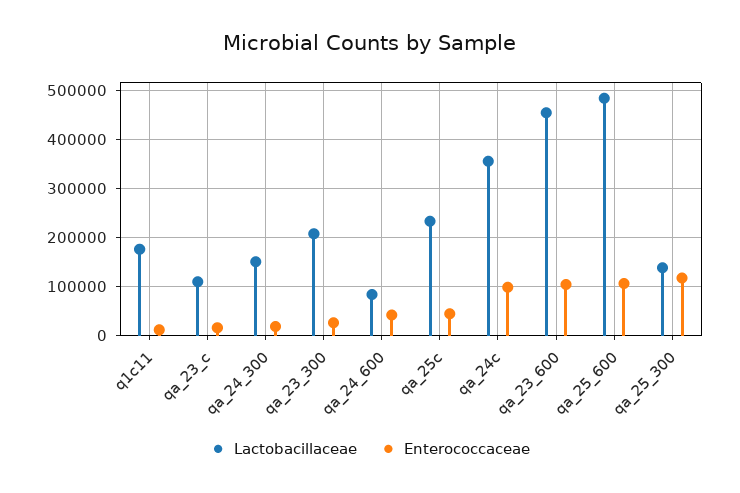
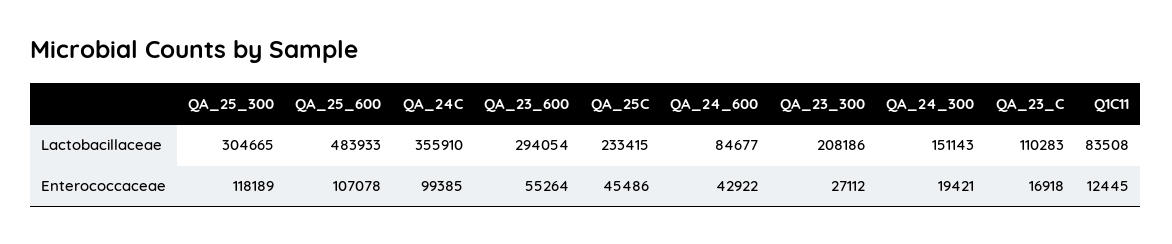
Lactobacillaceae, q1c11: 180000 -> 83508
Lactobacillaceae, qa_23_600: 460000 -> 294054
Enterococcaceae, qa_23_600: 100000 -> 55264
Lactobacillaceae, qa_25_300: 140000 -> 304665

